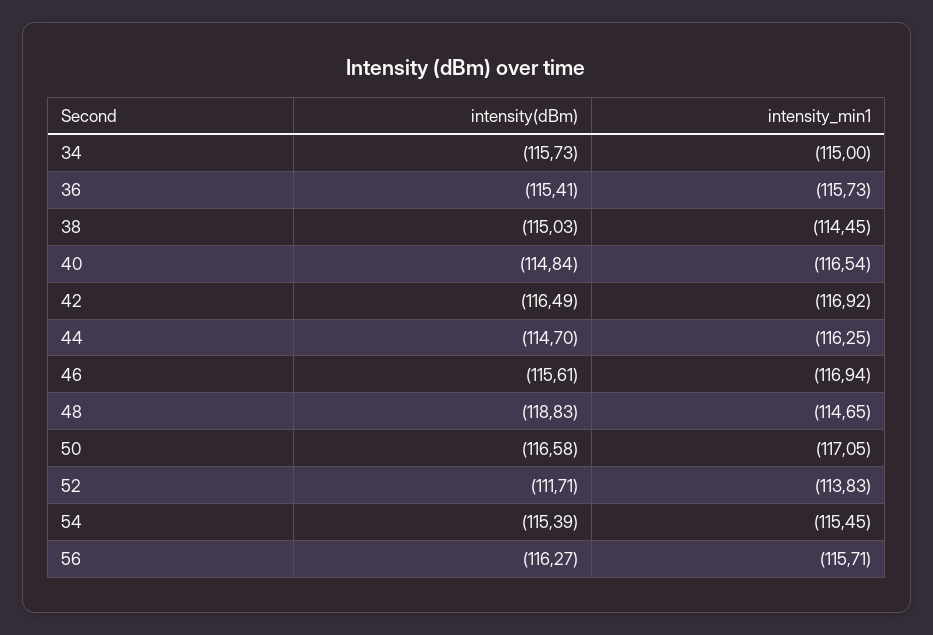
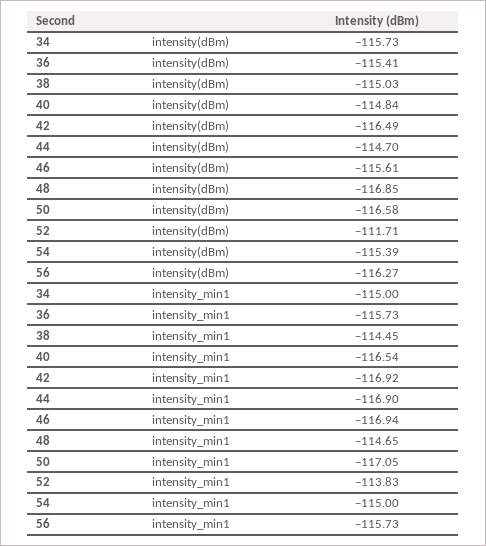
intensity_min1, 44: -116.25 -> -116.9
intensity(dBm), 48: -118.83 -> -116.85
intensity_min1, 54: -115.45 -> -115
intensity_min1, 56: -115.71 -> -115.73

